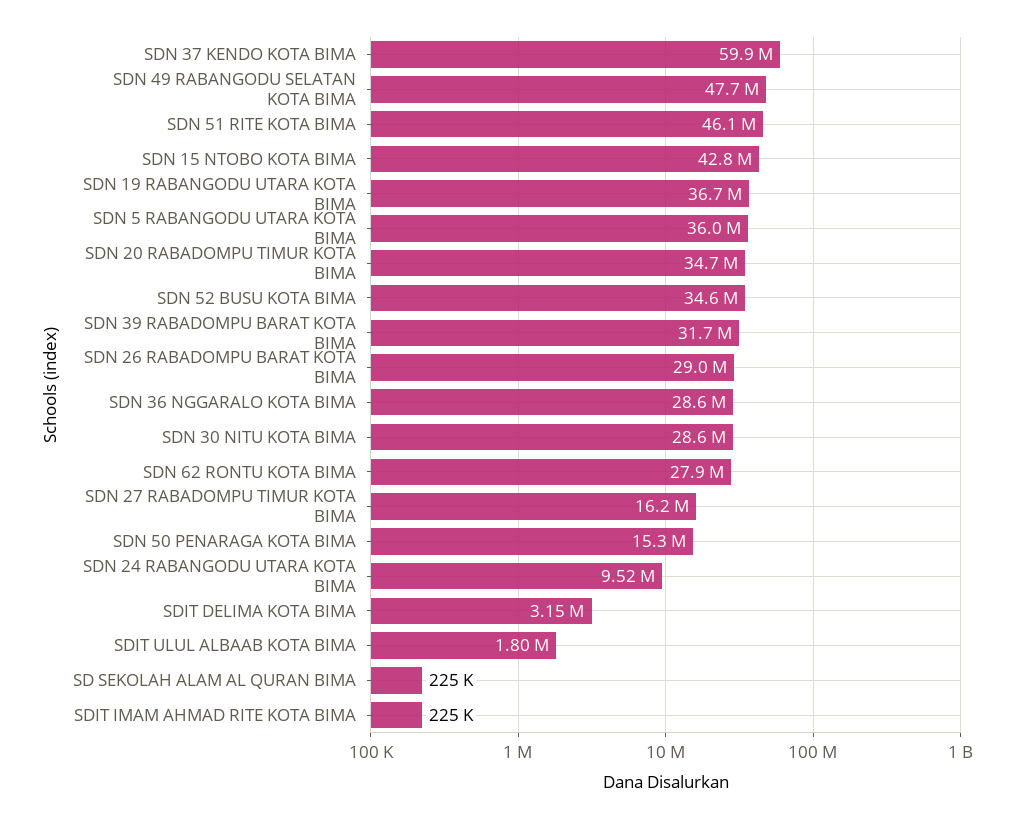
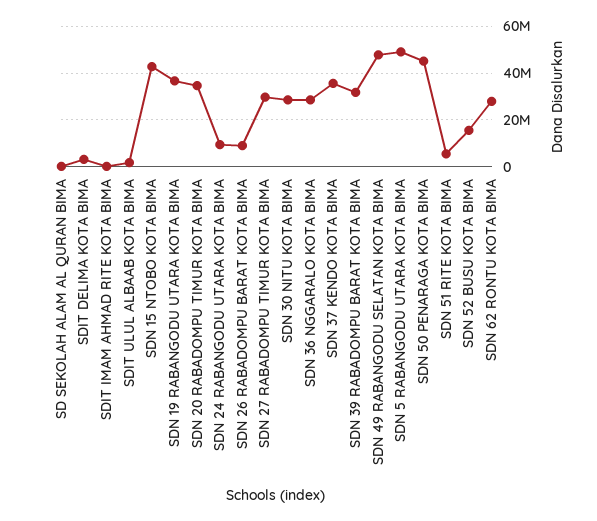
SDN 37 KENDO KOTA BIMA: 59900000 -> 35000000
SDN 51 RITE KOTA BIMA: 46100000 -> 5000000
SDN 5 RABANGODU UTARA KOTA BIMA: 36000000 -> 50000000
SDN 52 BUSU KOTA BIMA: 34600000 -> 15000000
SDN 26 RABADOMPU BARAT KOTA BIMA: 29000000 -> 10000000
SDN 27 RABADOMPU TIMUR KOTA BIMA: 16200000 -> 30000000
SDN 50 PENARAGA KOTA BIMA: 15300000 -> 45000000

